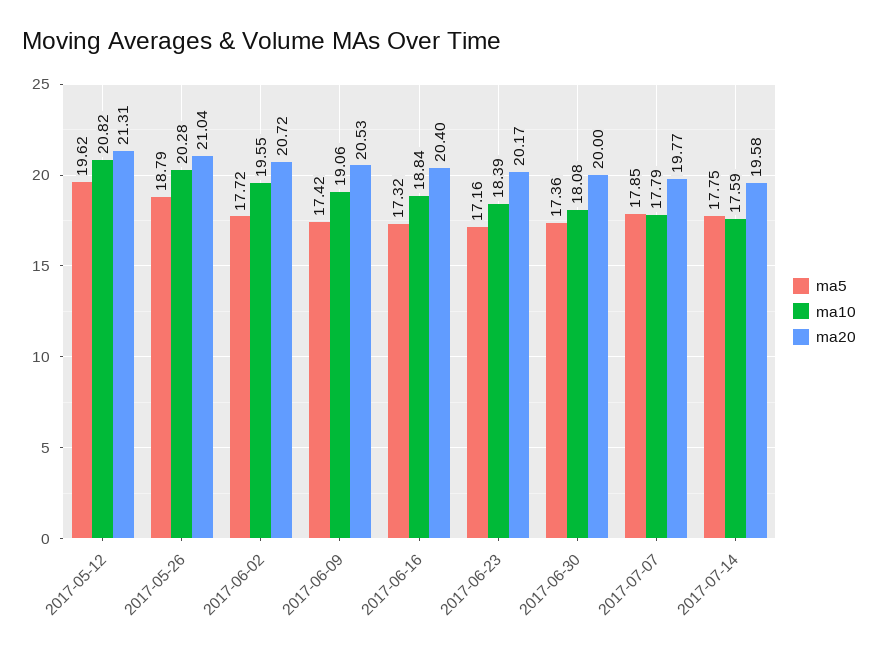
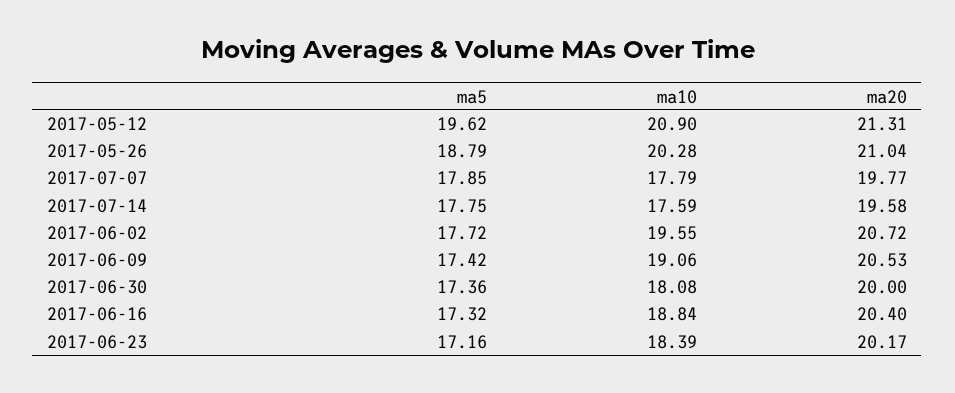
ma10, 2017-05-12: 20.82 -> 20.9

